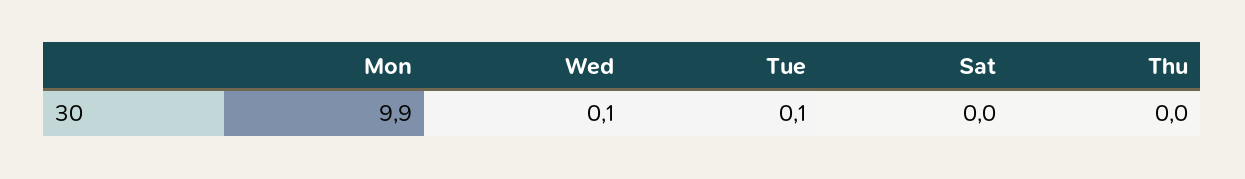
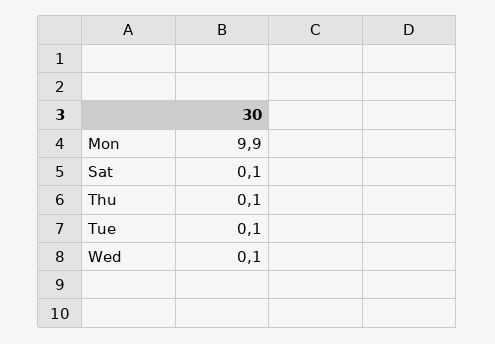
Sat: 0 -> 0.1
Thu: 0 -> 0.1

